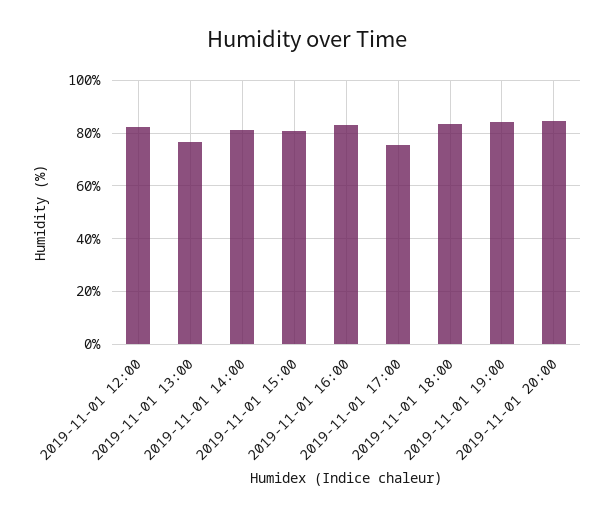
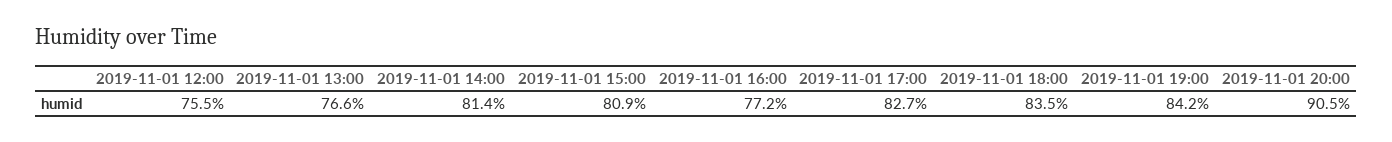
2019-11-01 12:00: 82.5 -> 75.5
2019-11-01 16:00: 82.5 -> 77.2
2019-11-01 17:00: 75 -> 82.7
2019-11-01 20:00: 85 -> 90.5

